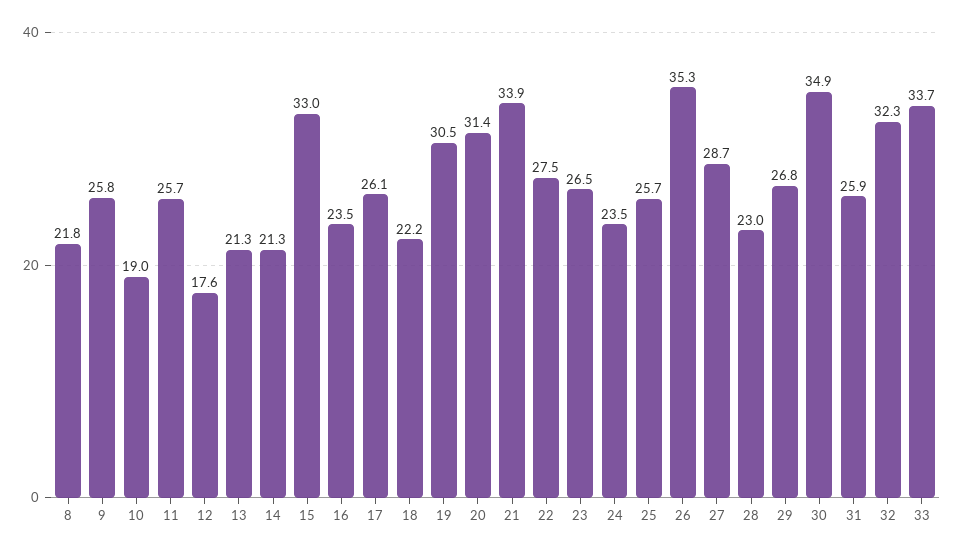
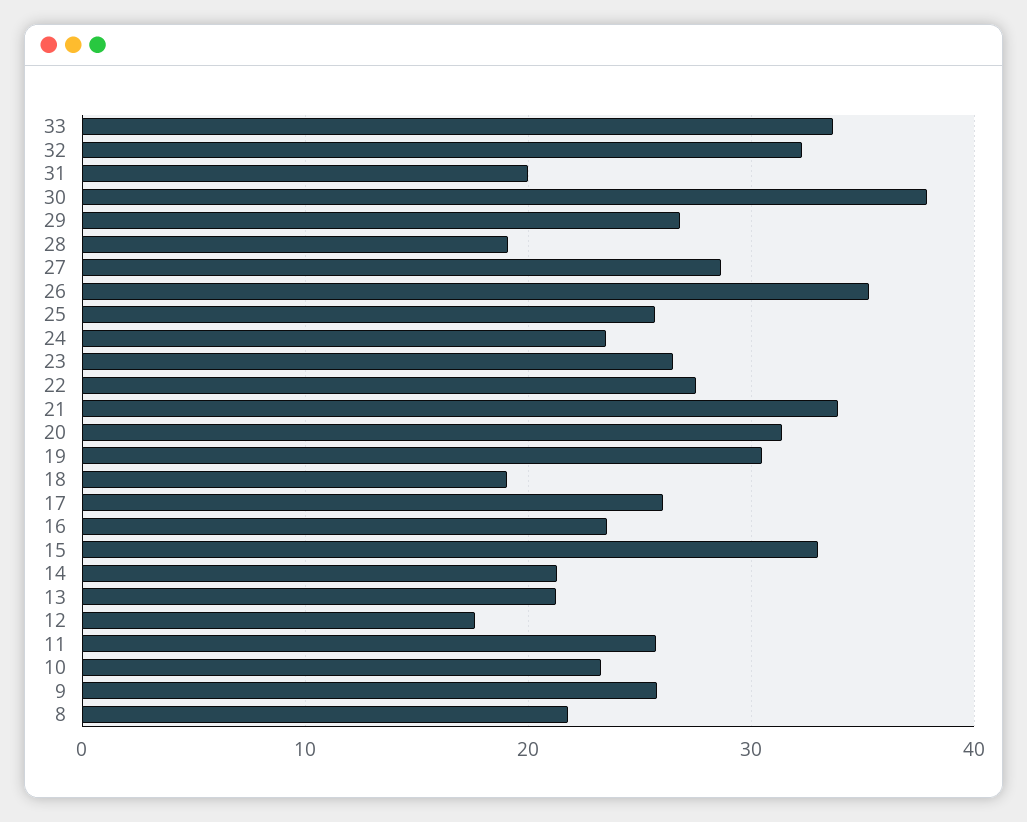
10: 19 -> 23
18: 22.2 -> 19
28: 23 -> 19
30: 34.9 -> 38
31: 25.9 -> 20

